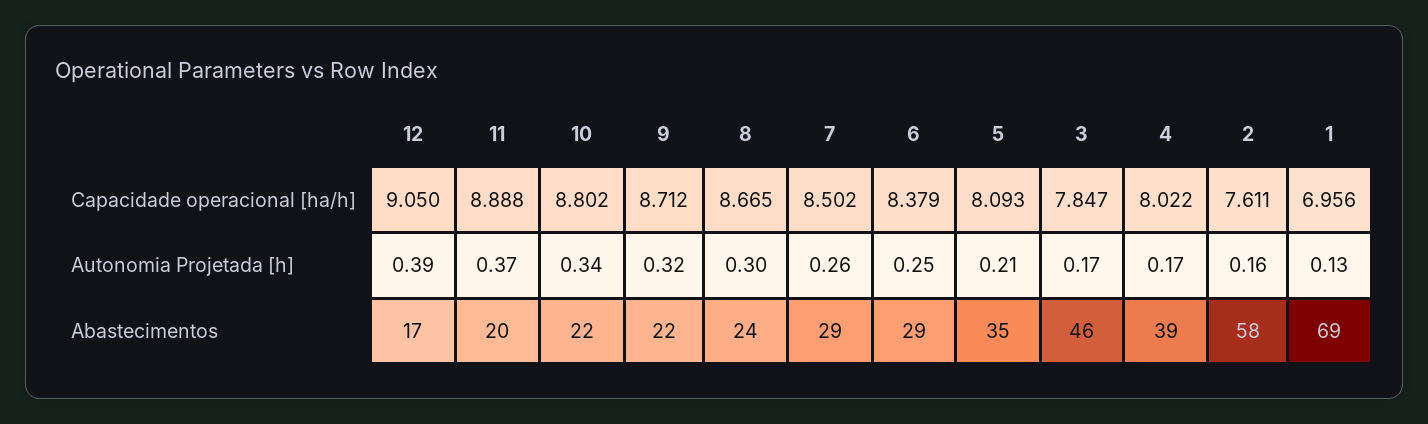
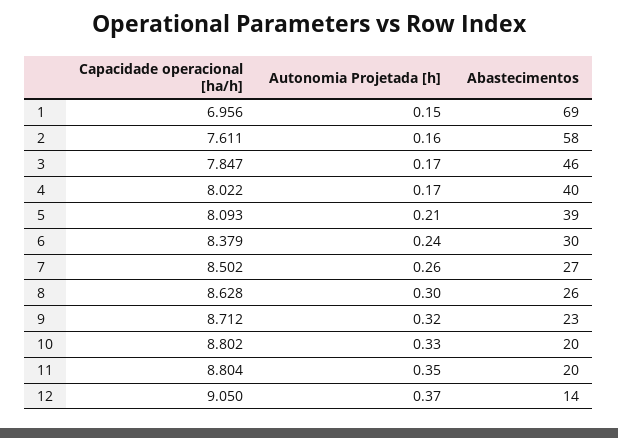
11, Capacidade operacional [ha/h]: 8.888 -> 8.804
8, Capacidade operacional [ha/h]: 8.665 -> 8.628
12, Autonomia Projetada [h]: 0.39 -> 0.37
11, Autonomia Projetada [h]: 0.37 -> 0.35
10, Autonomia Projetada [h]: 0.34 -> 0.33
6, Autonomia Projetada [h]: 0.25 -> 0.24
1, Autonomia Projetada [h]: 0.13 -> 0.15
12, Abastecimentos: 17 -> 14
10, Abastecimentos: 22 -> 20
9, Abastecimentos: 22 -> 23
8, Abastecimentos: 24 -> 26
7, Abastecimentos: 29 -> 27
6, Abastecimentos: 29 -> 30
5, Abastecimentos: 35 -> 39
4, Abastecimentos: 39 -> 40

